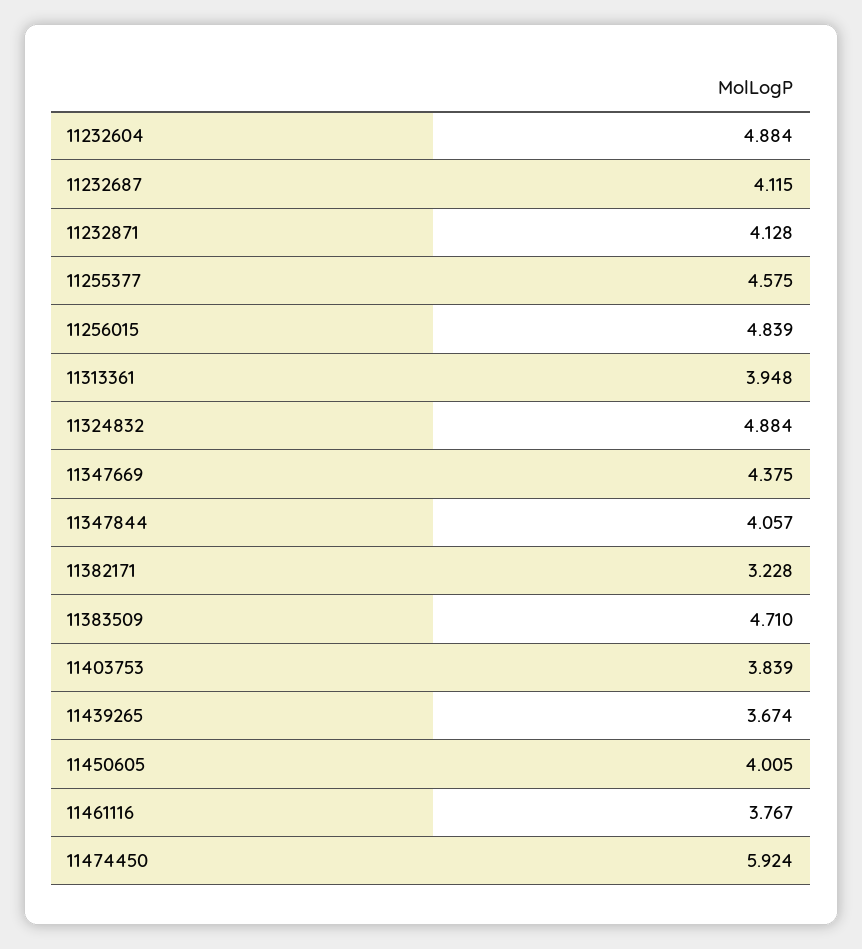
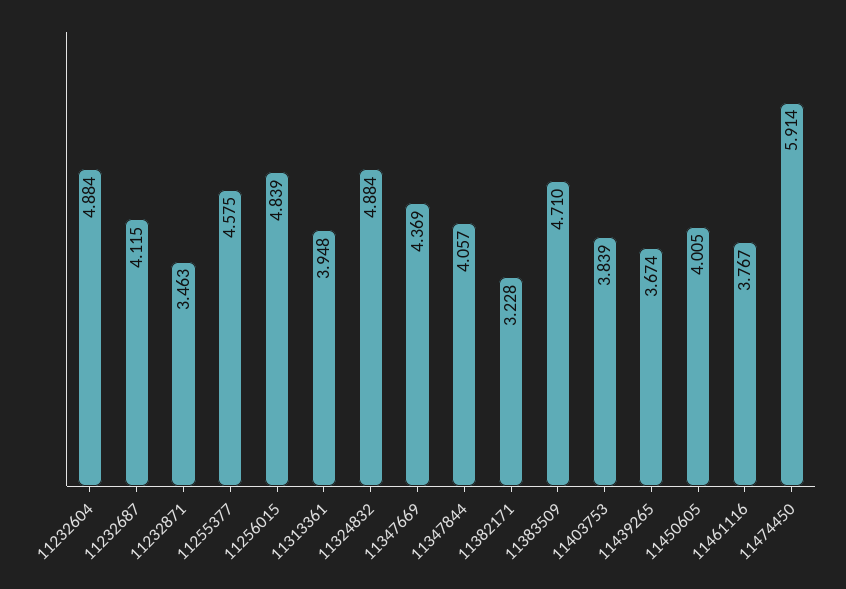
11232871: 4.128 -> 3.463
11347669: 4.375 -> 4.369
11474450: 5.924 -> 5.914

